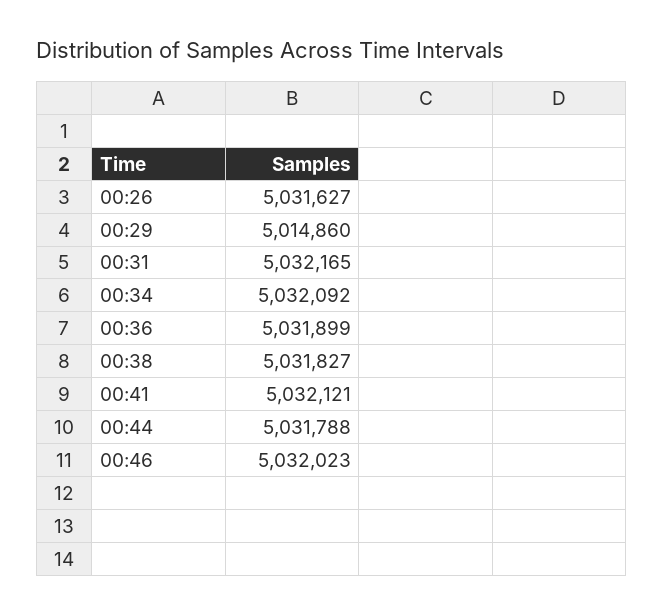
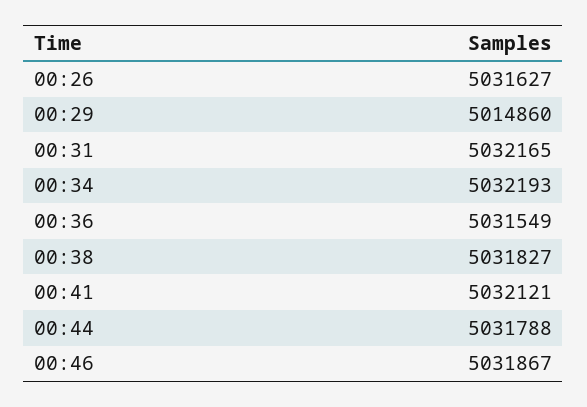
00:34: 5032092 -> 5032193
00:36: 5031899 -> 5031549
00:46: 5032023 -> 5031867

